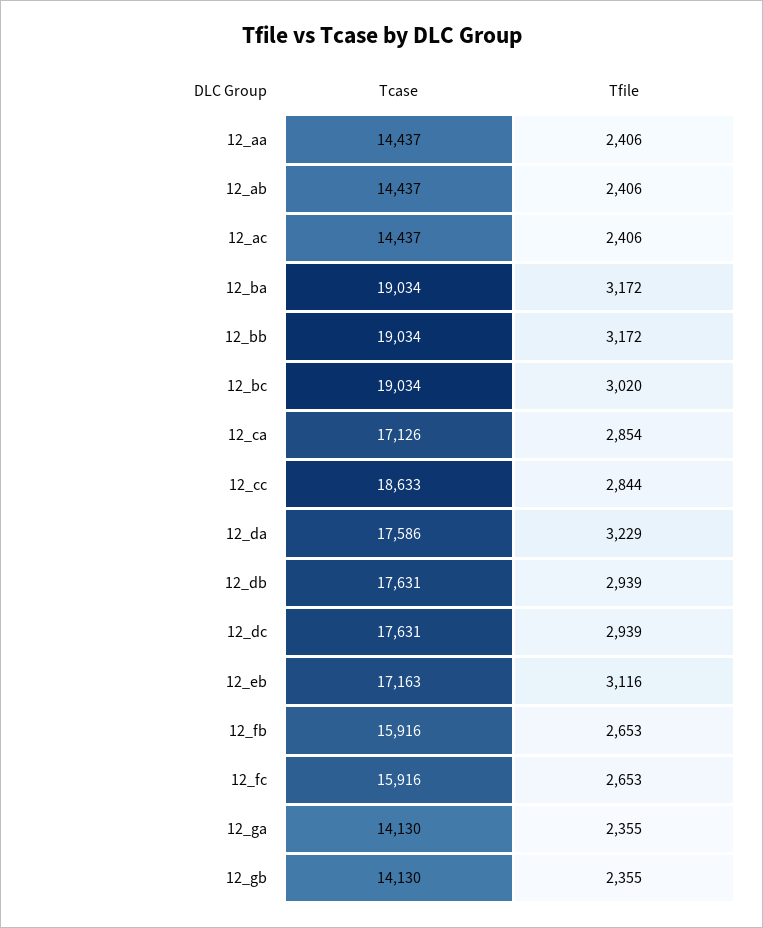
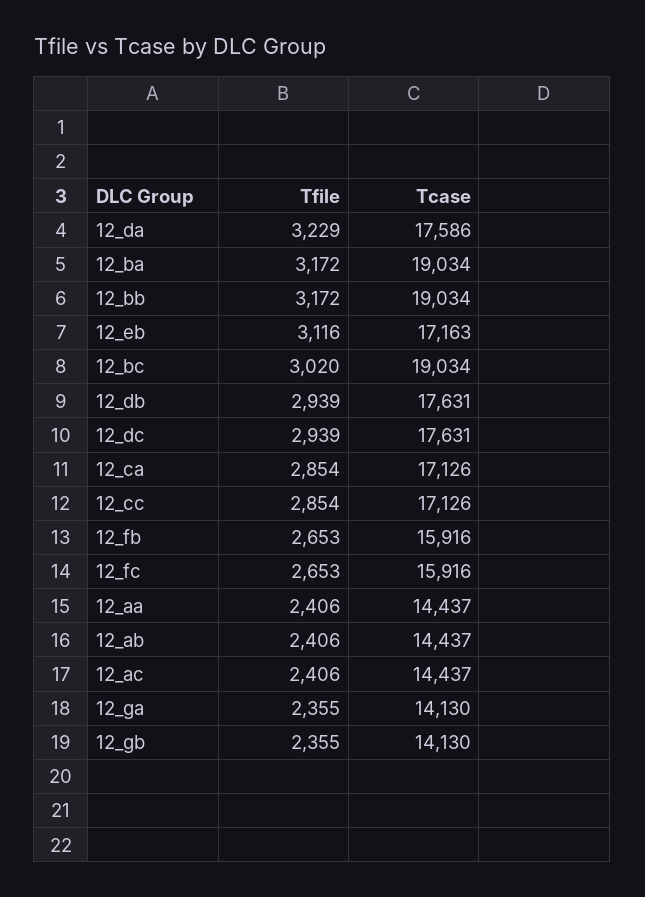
Tcase, 12_cc: 18633 -> 17126
Tfile, 12_cc: 2844 -> 2854

